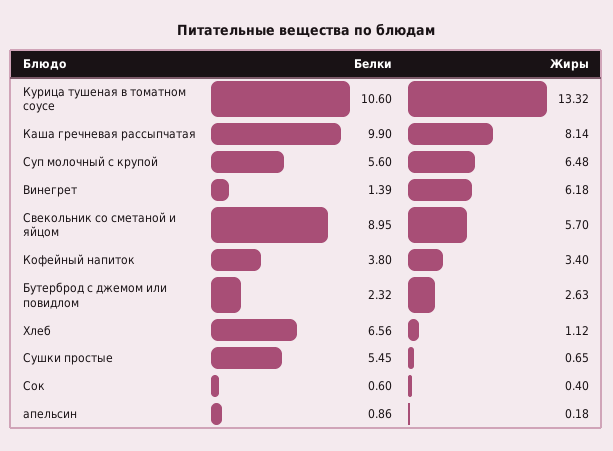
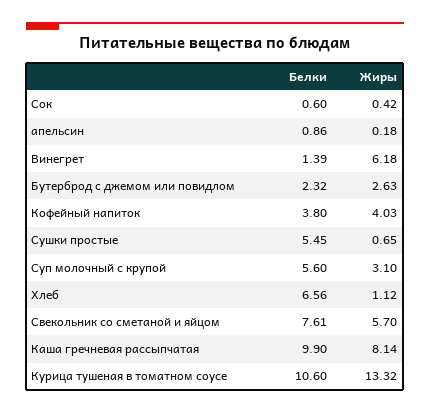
Жиры, Суп молочный с крупой: 6.48 -> 3.1
Белки, Свекольник со сметаной и яйцом: 8.95 -> 7.61
Жиры, Кофейный напиток: 3.4 -> 4.03
Жиры, Сок: 0.4 -> 0.42

